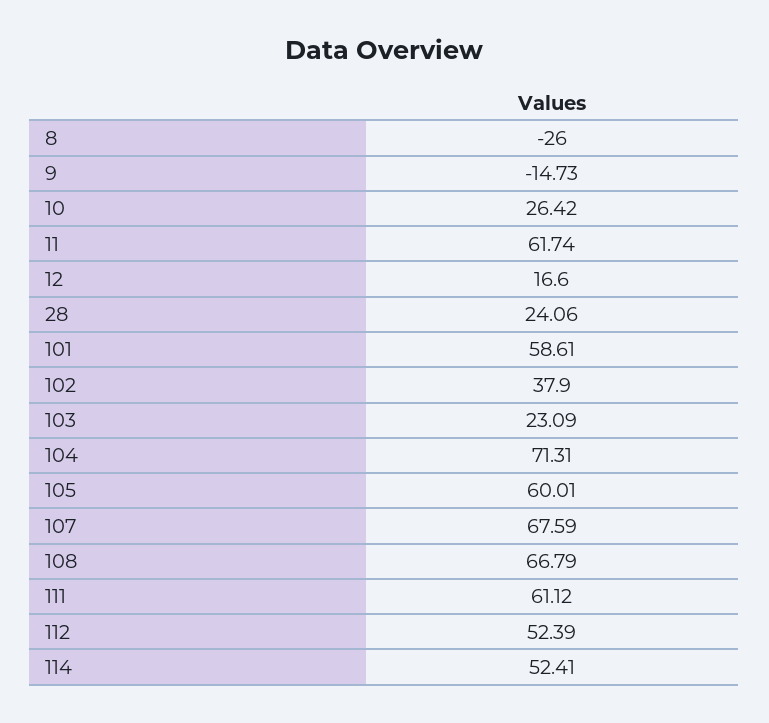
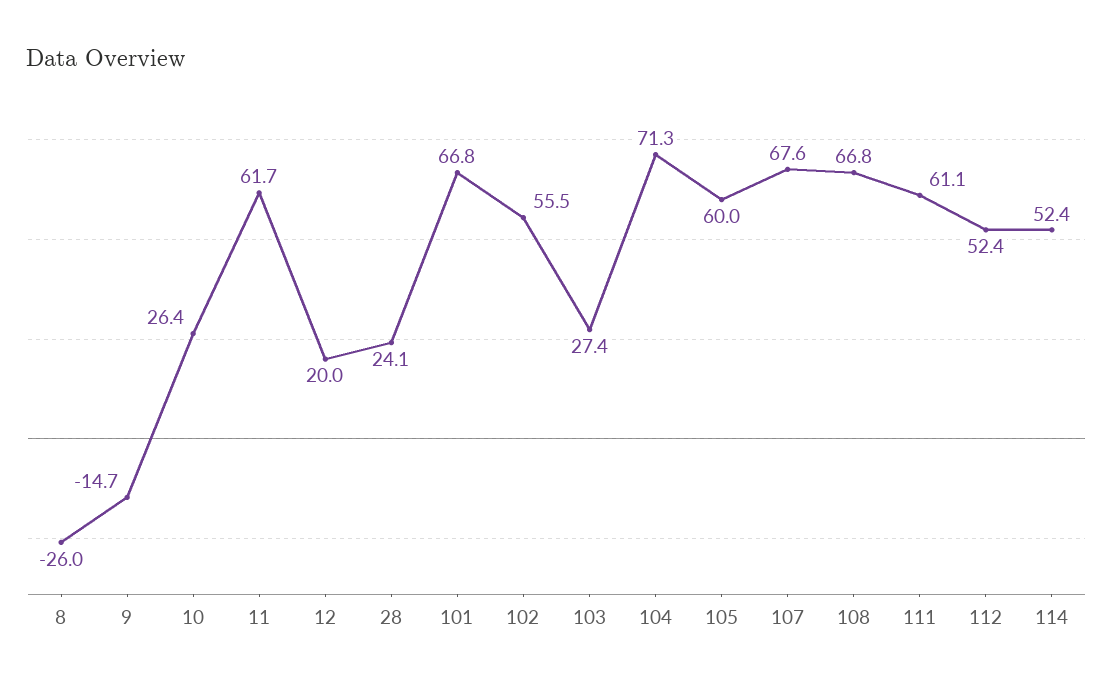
12: 16.6 -> 20
101: 58.61 -> 66.8
102: 37.9 -> 55.5
103: 23.09 -> 27.4

